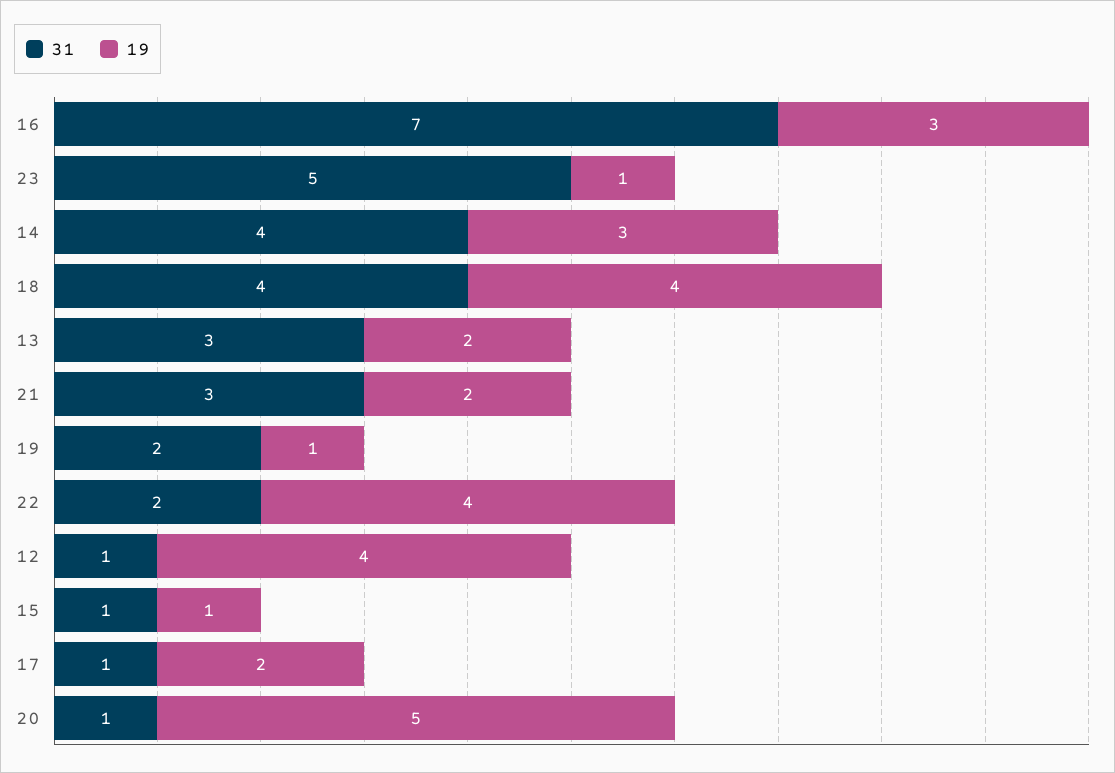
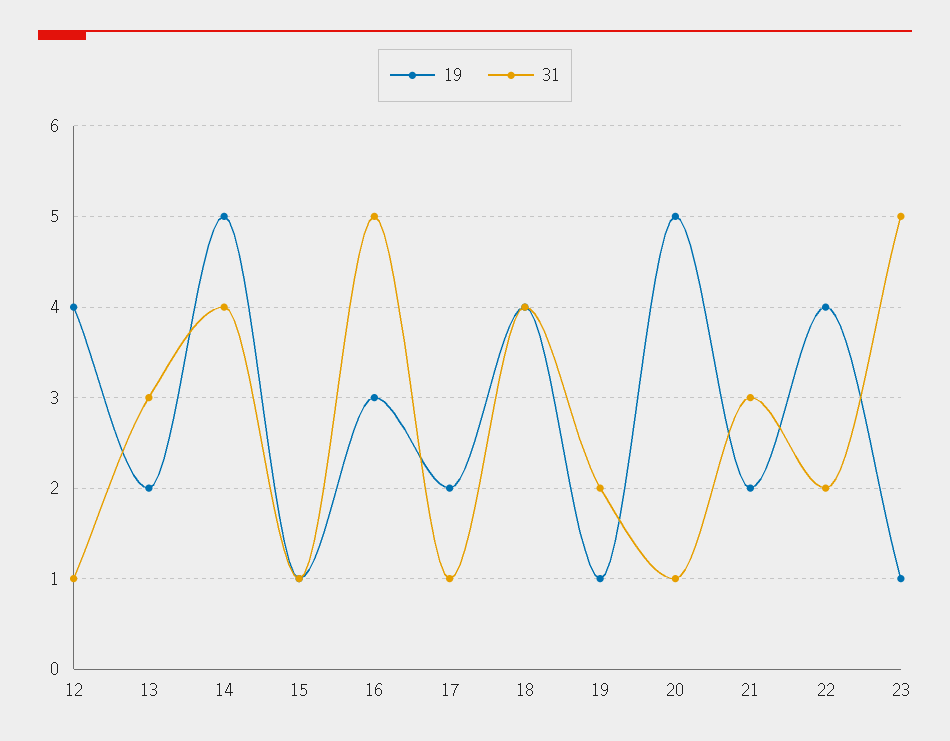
31, 16: 7 -> 5
19, 14: 3 -> 5

